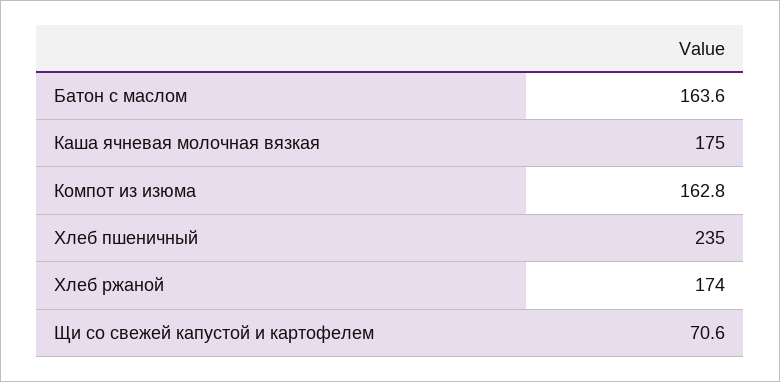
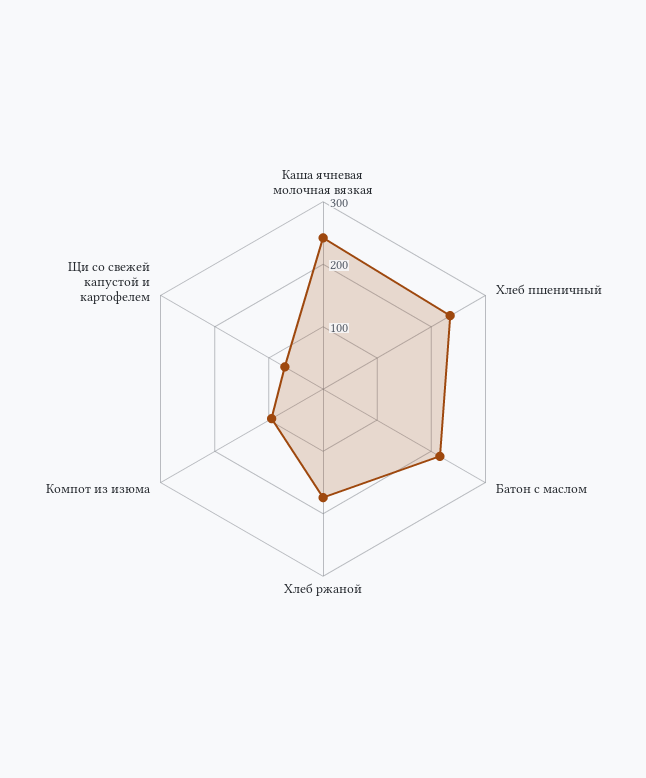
Батон с маслом: 163.6 -> 220
Каша ячневая молочная вязкая: 175 -> 240
Компот из изюма: 162.8 -> 100

